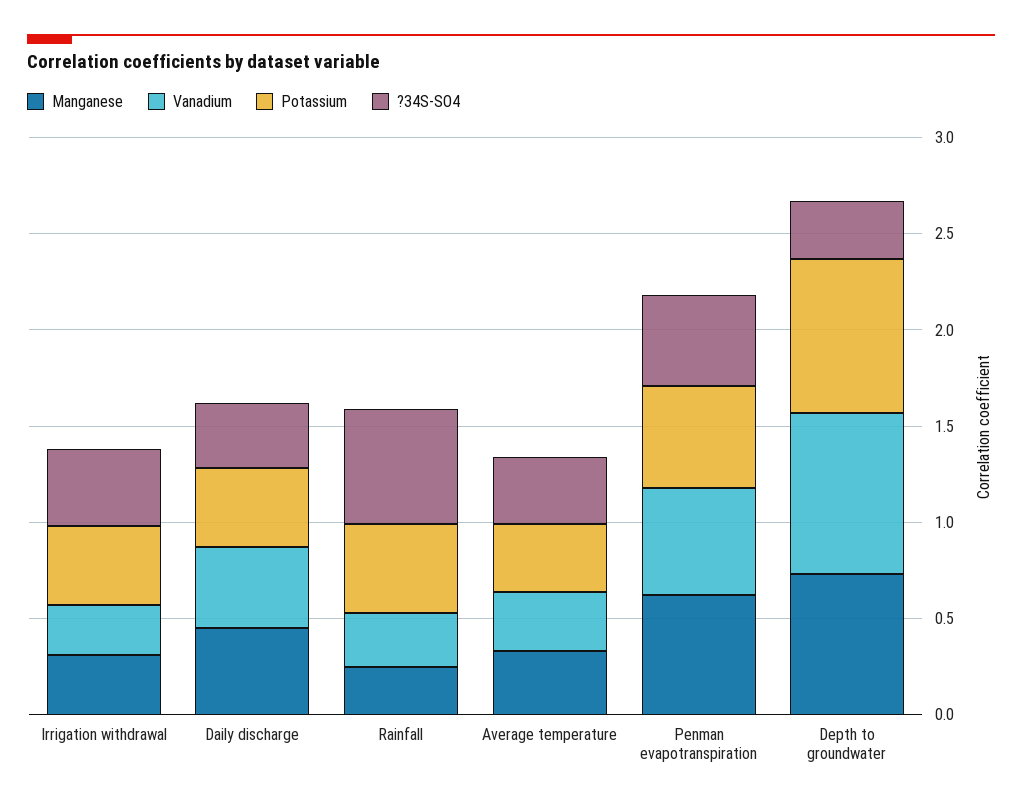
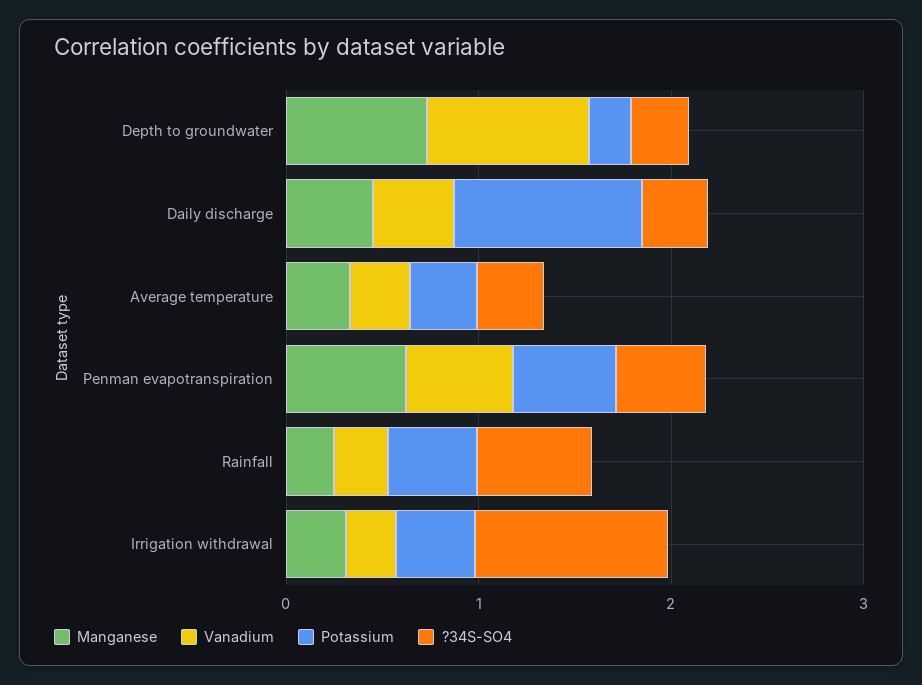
?34S-SO4, Irrigation withdrawal: 0.4 -> 1
Potassium, Daily discharge: 0.4 -> 1
Potassium, Depth to groundwater: 0.8 -> 0.2

